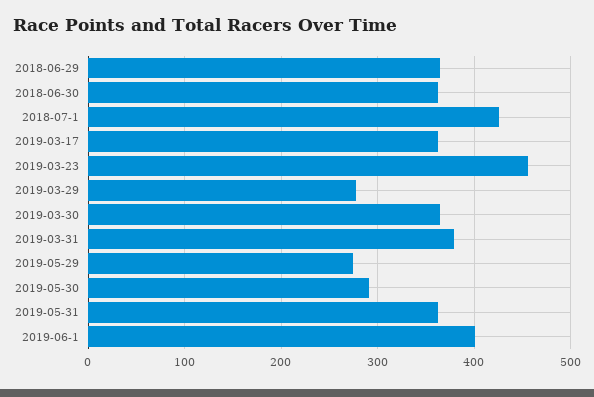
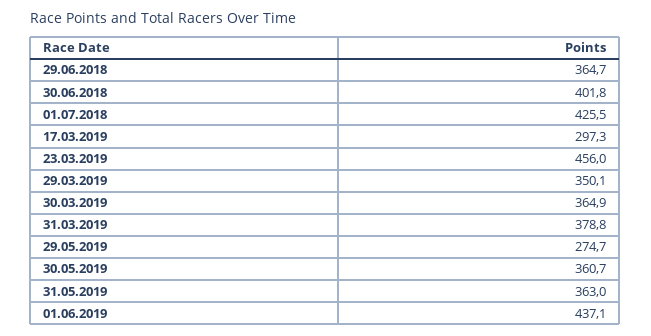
2018-06-30: 360 -> 401.8
2019-03-17: 360 -> 297.3
2019-03-29: 280 -> 350.1
2019-05-30: 290 -> 360.7
2019-06-1: 400 -> 437.1

